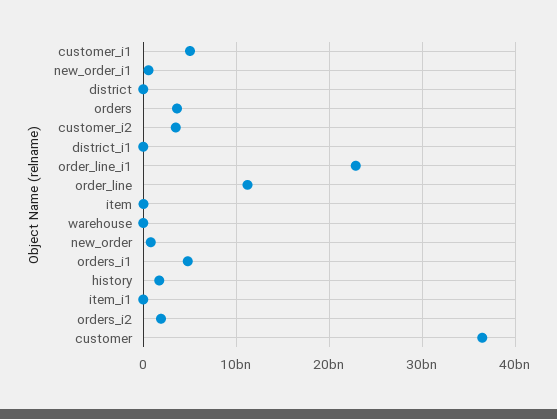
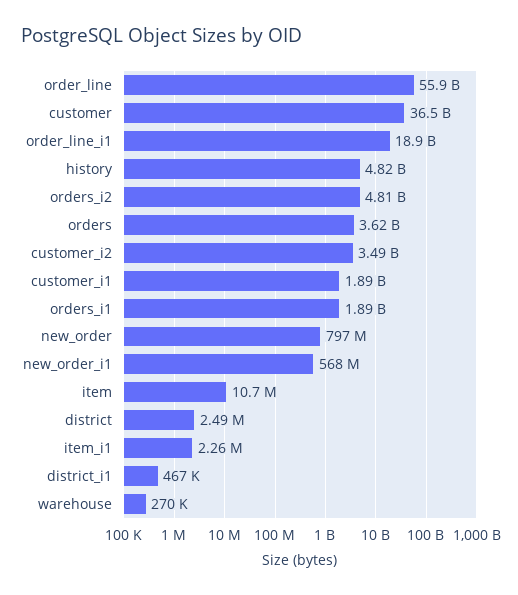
customer_i1: 5000000000 -> 1890000000
order_line_i1: 23000000000 -> 18900000000
order_line: 11000000000 -> 55900000000
orders_i1: 5000000000 -> 1890000000
history: 2000000000 -> 4820000000
orders_i2: 2000000000 -> 4810000000

